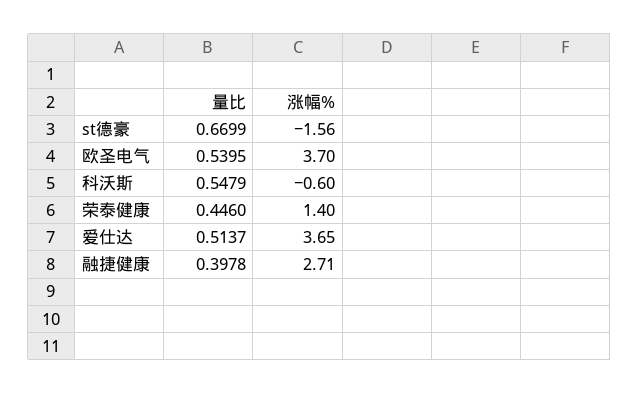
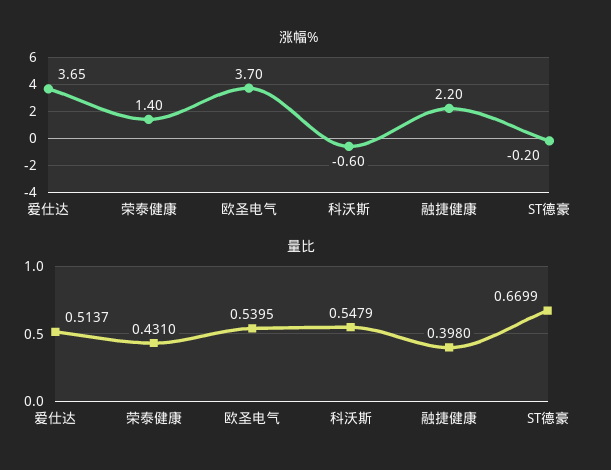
涨幅%, st德豪: -1.56 -> -0.2
量比, 荣泰健康: 0.446 -> 0.431
量比, 融捷健康: 0.3978 -> 0.398
涨幅%, 融捷健康: 2.71 -> 2.2

